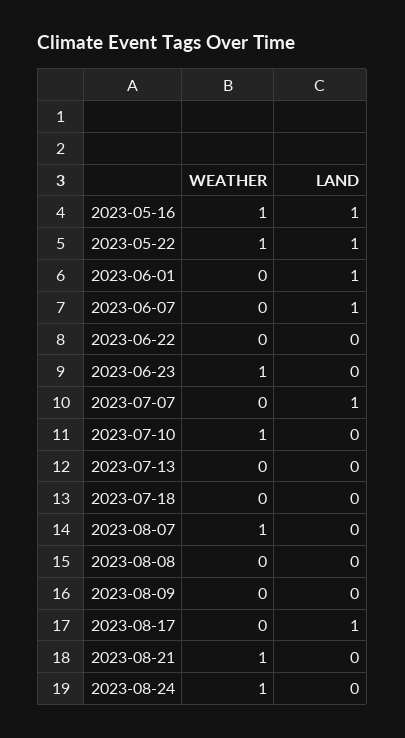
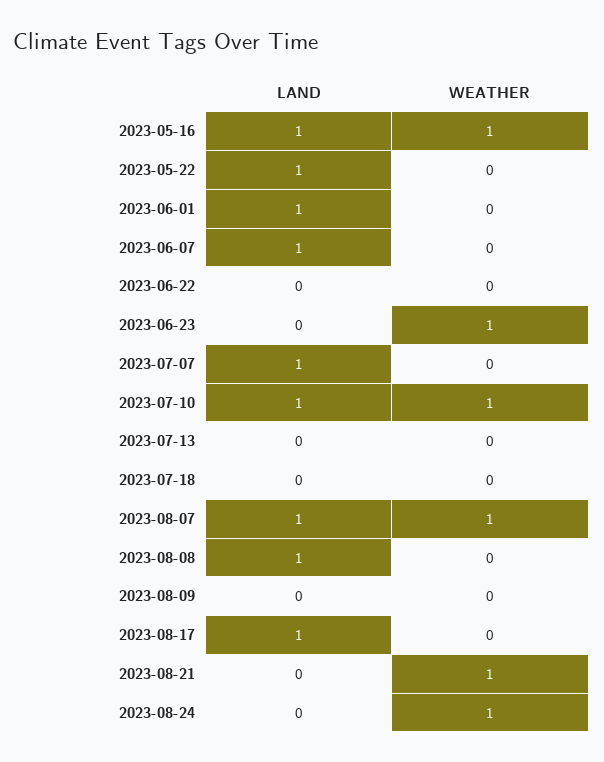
WEATHER, 2023-05-22: 1 -> 0
LAND, 2023-07-10: 0 -> 1
LAND, 2023-08-07: 0 -> 1
LAND, 2023-08-08: 0 -> 1

